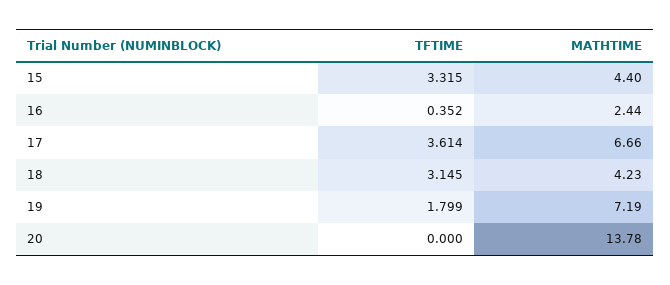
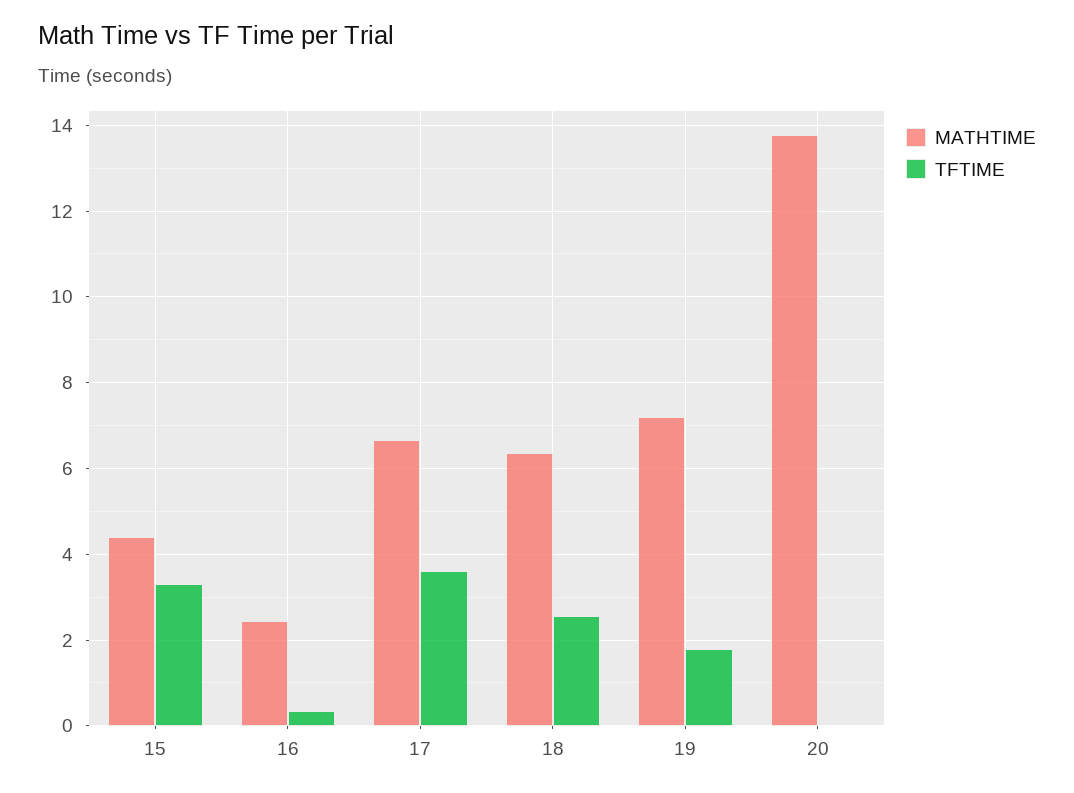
TFTIME, 18: 3.145 -> 2.6
MATHTIME, 18: 4.23 -> 6.4

